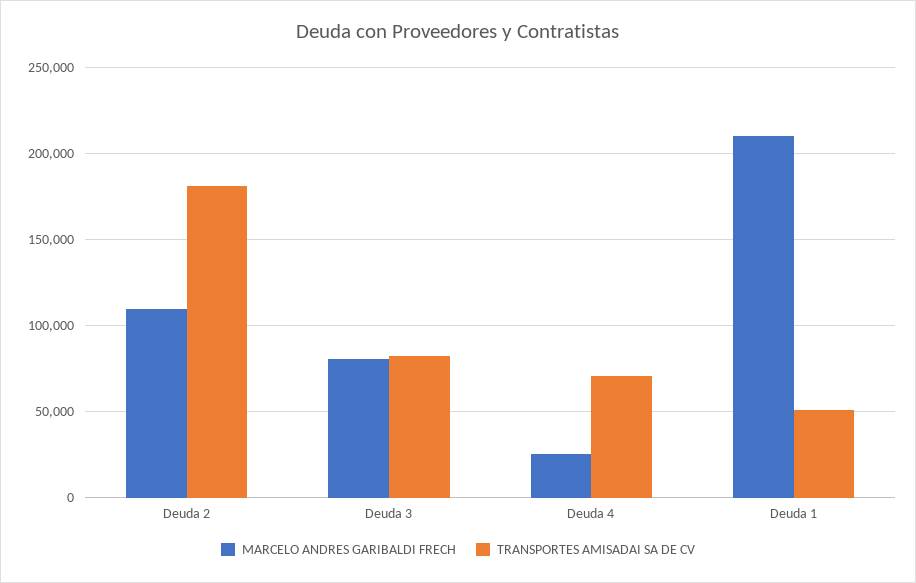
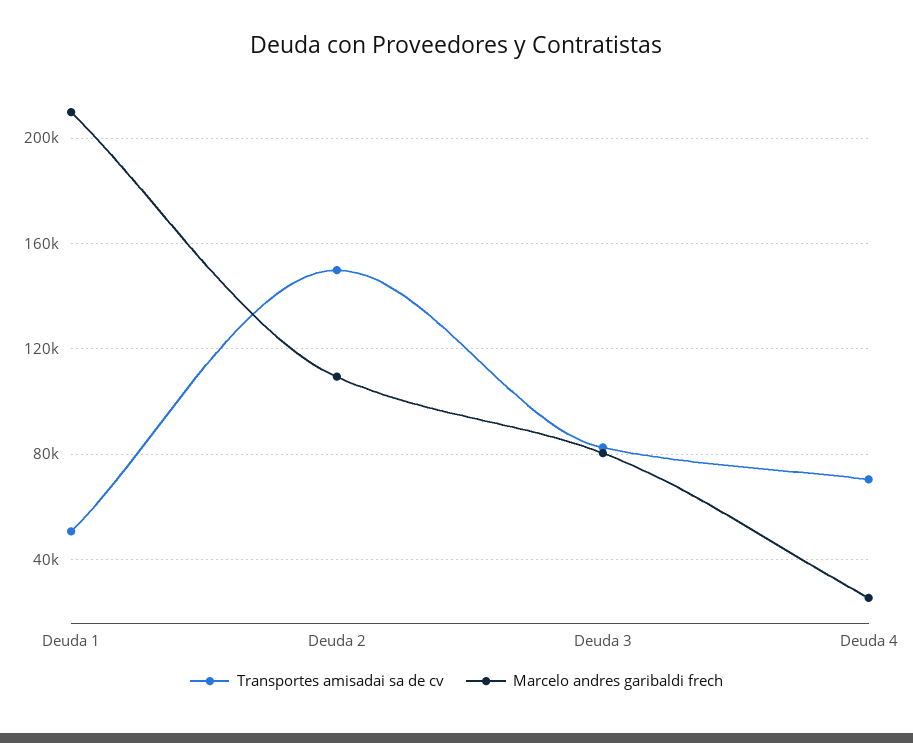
TRANSPORTES AMISADAI SA DE CV, Deuda 2: 180000 -> 150000

